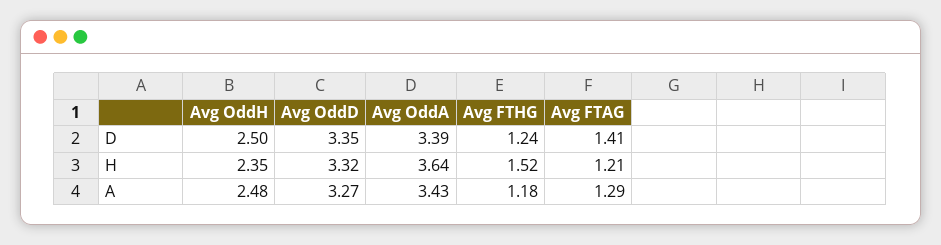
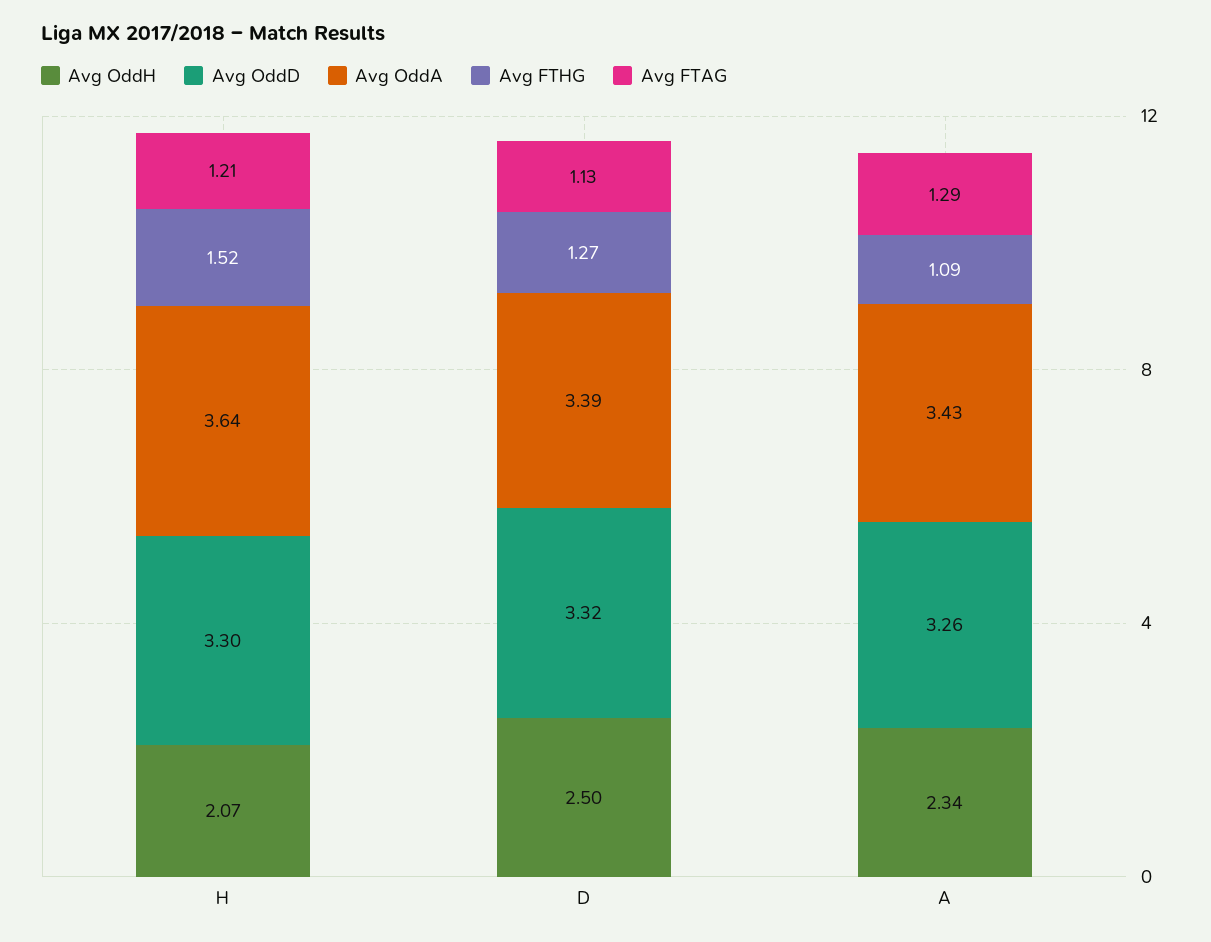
Avg OddD, D: 3.35 -> 3.32
Avg FTHG, D: 1.24 -> 1.27
Avg FTAG, D: 1.41 -> 1.13
Avg OddH, H: 2.35 -> 2.07
Avg OddD, H: 3.32 -> 3.3
Avg OddH, A: 2.48 -> 2.34
Avg OddD, A: 3.27 -> 3.26
Avg FTHG, A: 1.18 -> 1.09

